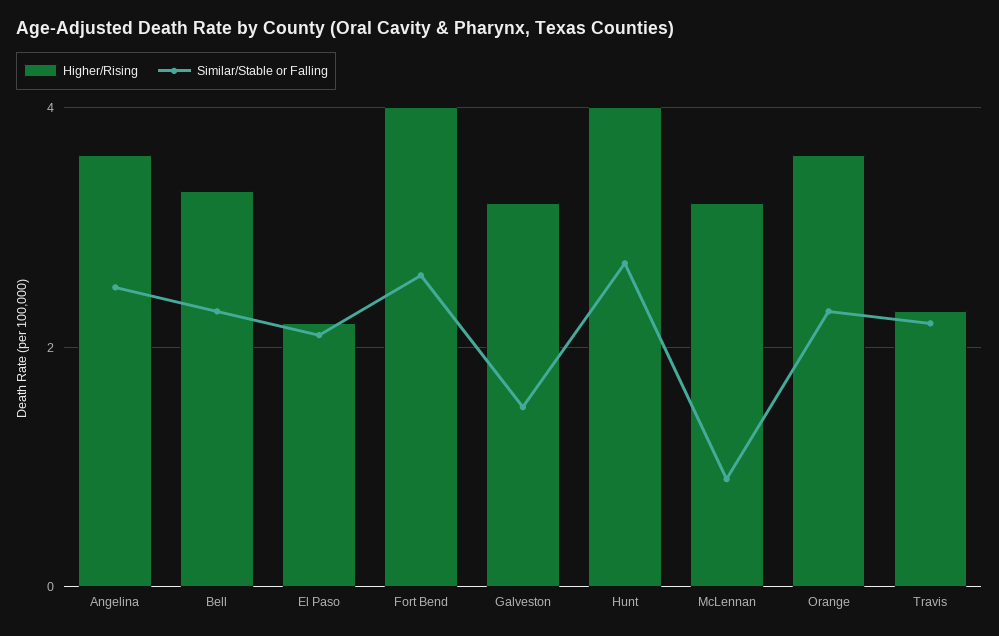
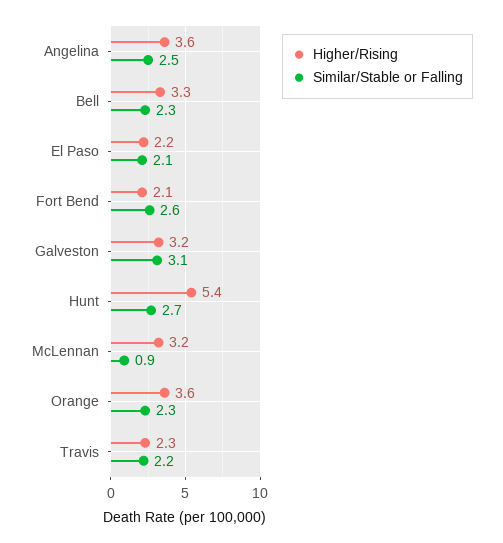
Higher/Rising, Fort Bend: 4 -> 2.1
Similar/Stable or Falling, Galveston: 1.5 -> 3.1
Higher/Rising, Hunt: 4 -> 5.4

